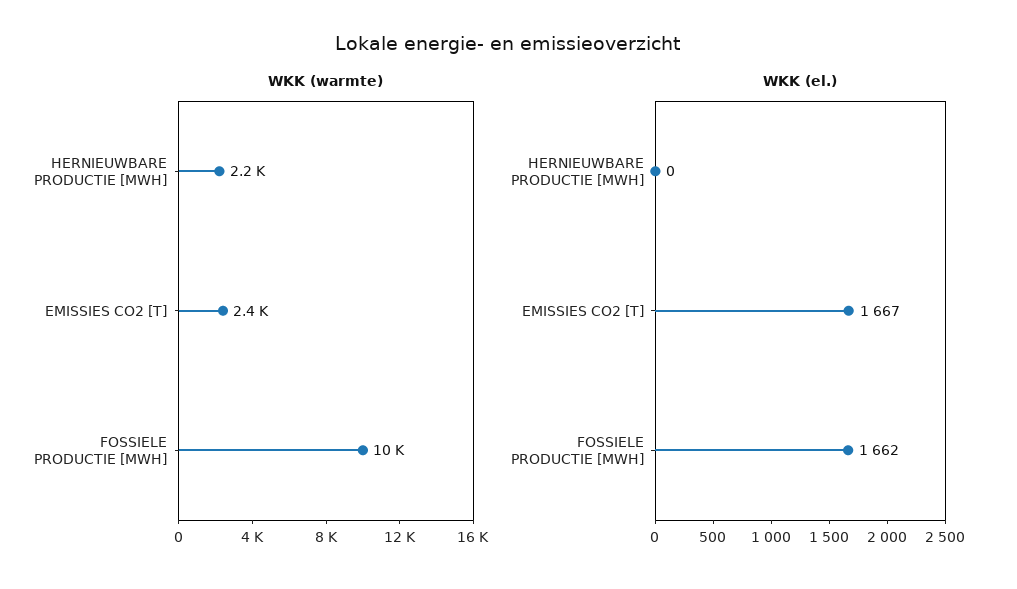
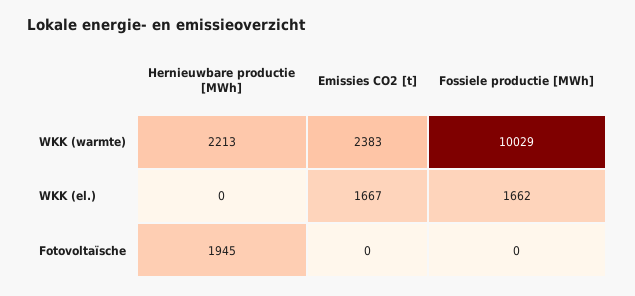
Fotovoltaïsche, HERNIEUWBARE PRODUCTIE [MWH]: none -> 1945
Fotovoltaïsche, EMISSIES CO2 [T]: none -> 0
Fotovoltaïsche, FOSSIELE PRODUCTIE [MWH]: none -> 0

